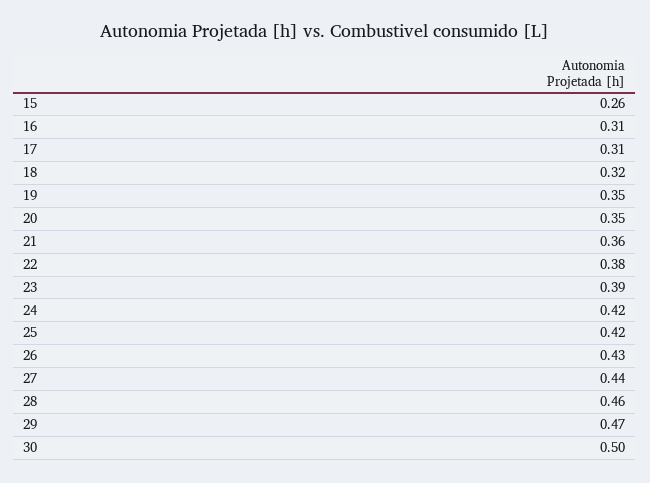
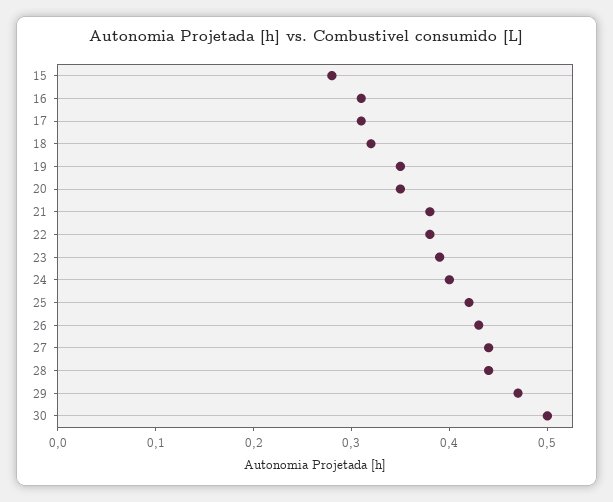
15: 0.26 -> 0.28
21: 0.36 -> 0.38
24: 0.42 -> 0.4
28: 0.46 -> 0.44

